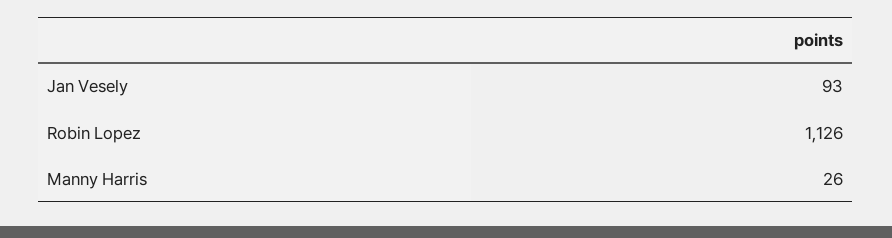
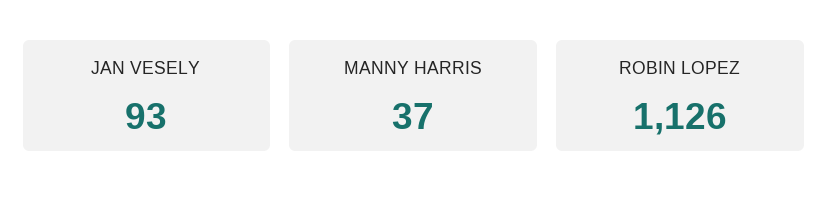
Manny Harris: 26 -> 37

